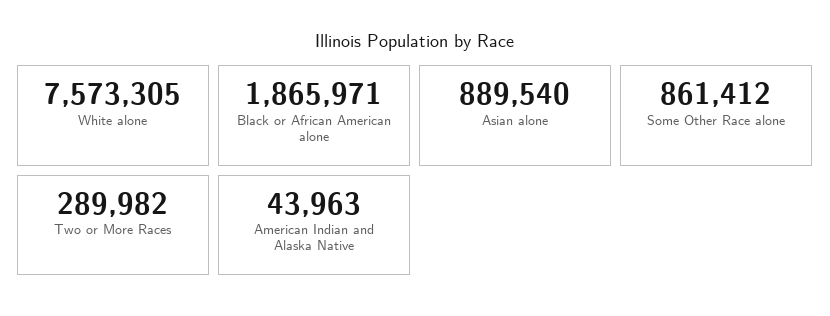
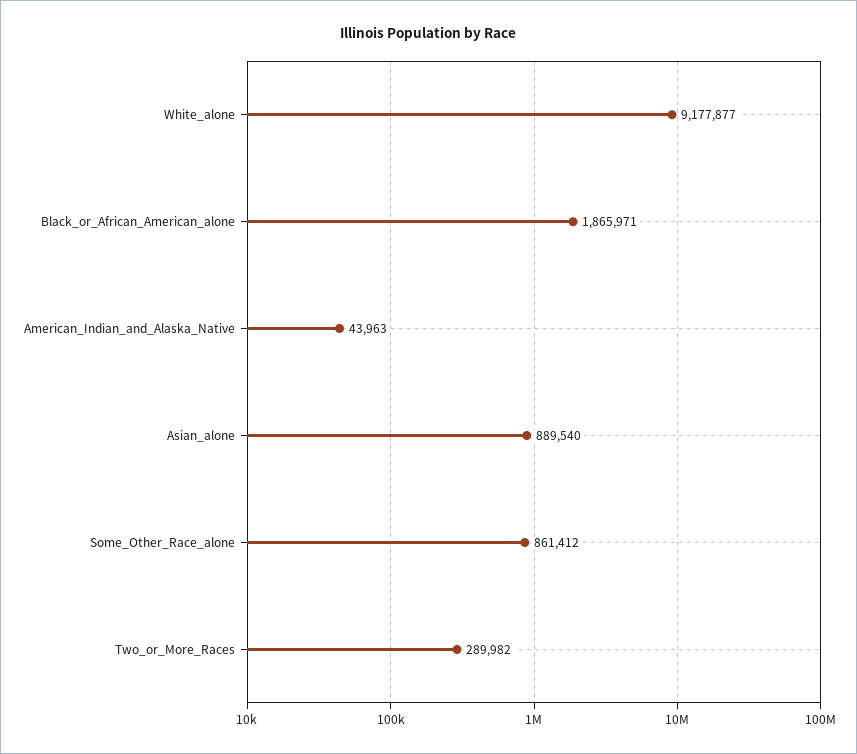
White alone: 7573305 -> 9177877

